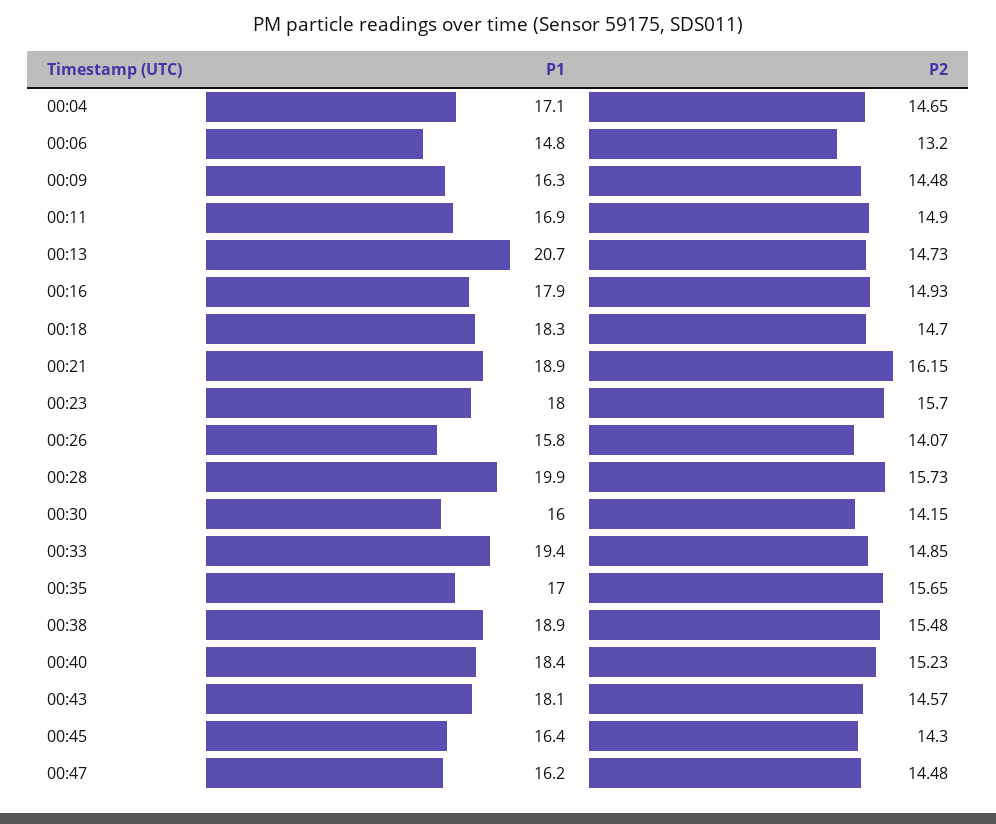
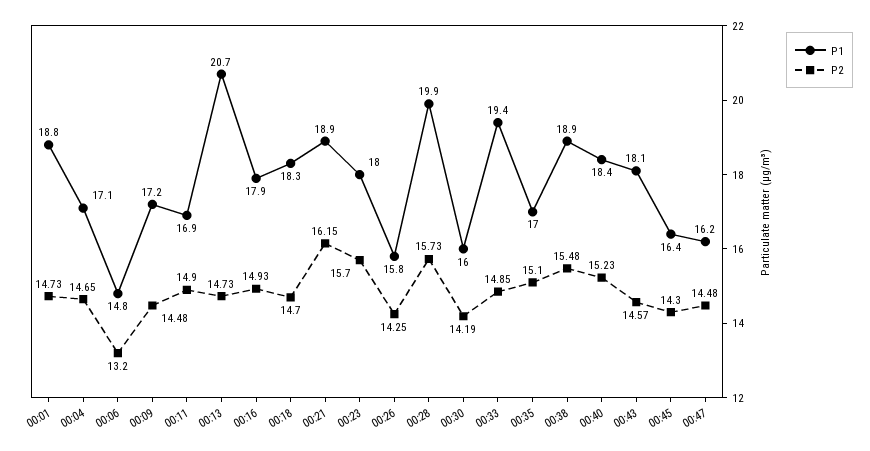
P1, 00:09: 16.3 -> 17.2
P2, 00:26: 14.07 -> 14.25
P2, 00:30: 14.15 -> 14.19
P2, 00:35: 15.65 -> 15.1
P1, 00:01: none -> 18.8
P2, 00:01: none -> 14.73

